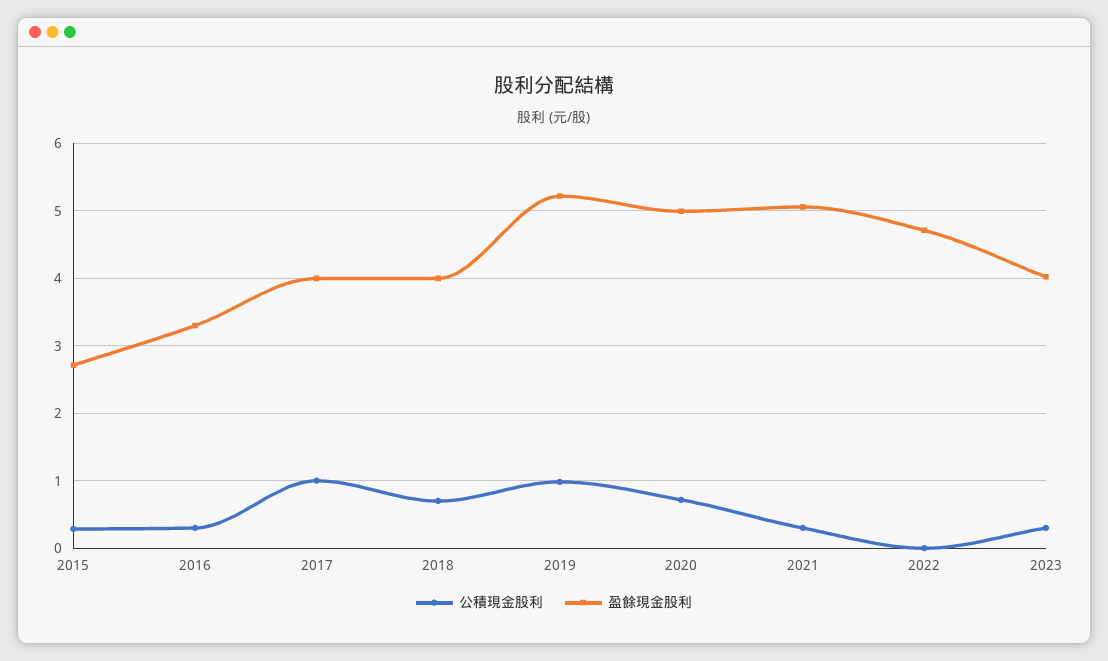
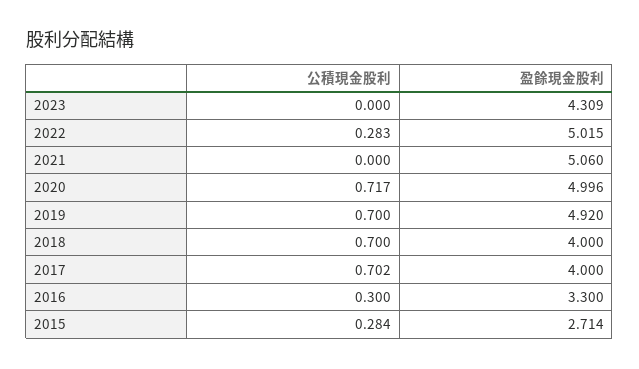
公積現金股利, 2017: 1 -> 0.702
公積現金股利, 2019: 1 -> 0.7
盈餘現金股利, 2019: 5.2 -> 4.92
公積現金股利, 2021: 0.3 -> 0
公積現金股利, 2022: 0 -> 0.283
盈餘現金股利, 2022: 4.7 -> 5.015
公積現金股利, 2023: 0.3 -> 0
盈餘現金股利, 2023: 4 -> 4.309

